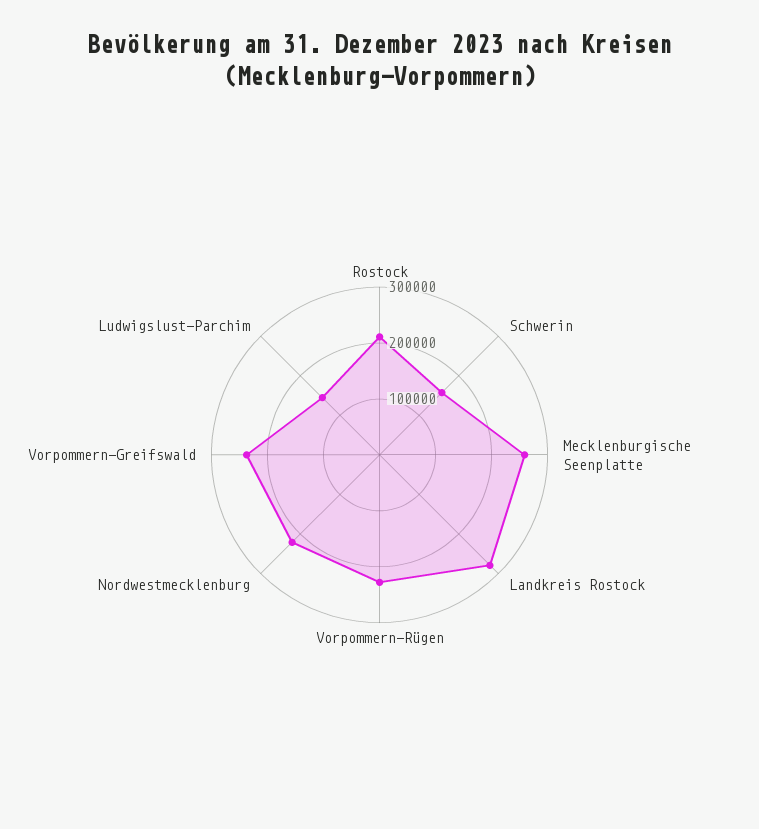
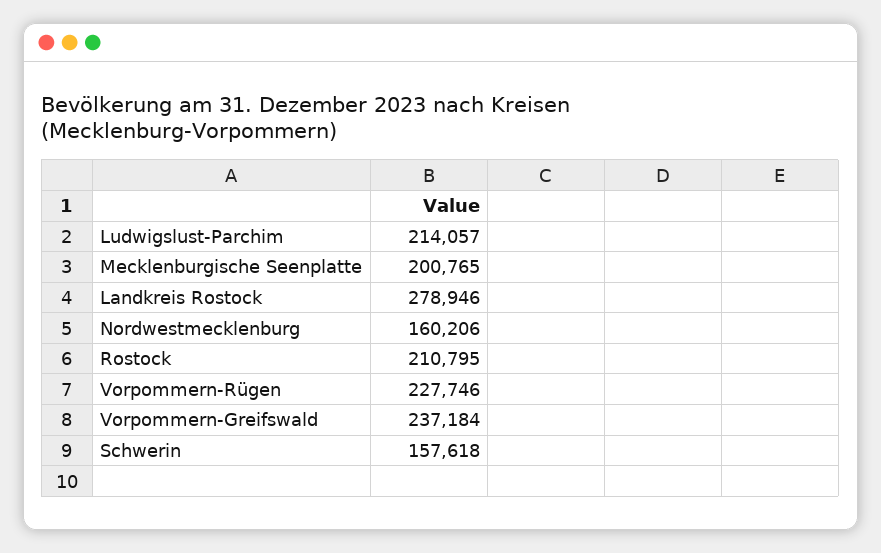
Mecklenburgische Seenplatte: 260000 -> 200765
Nordwestmecklenburg: 220000 -> 160206
Ludwigslust-Parchim: 140000 -> 214057

